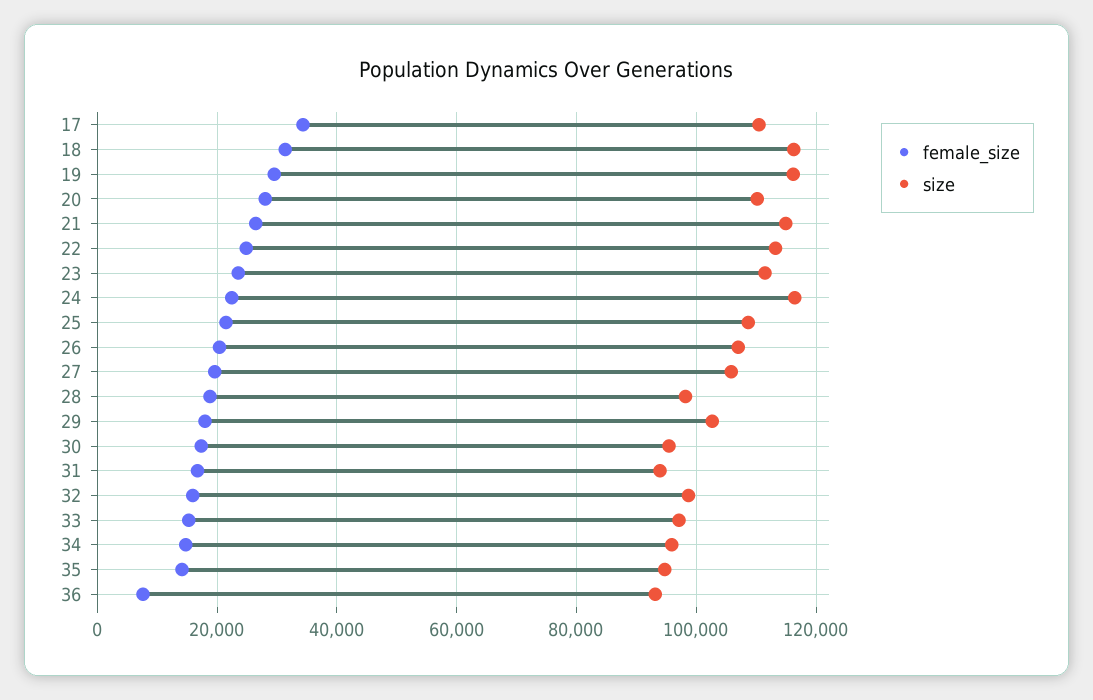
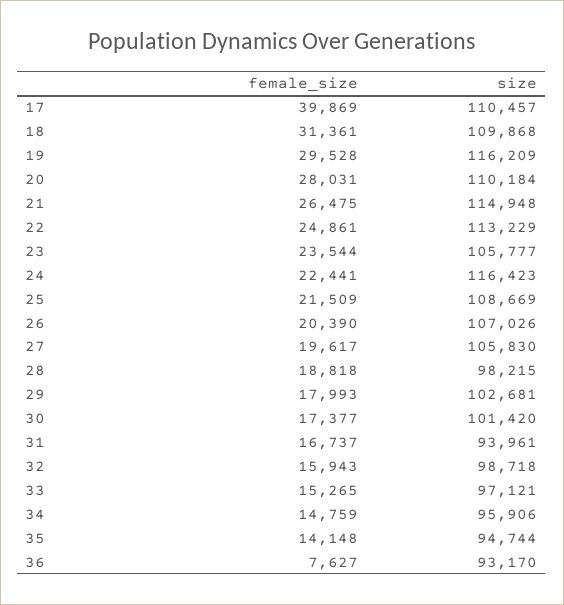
female_size, 17: 34000 -> 39869
size, 18: 116000 -> 109868
size, 23: 112000 -> 105777
size, 30: 96000 -> 101420

